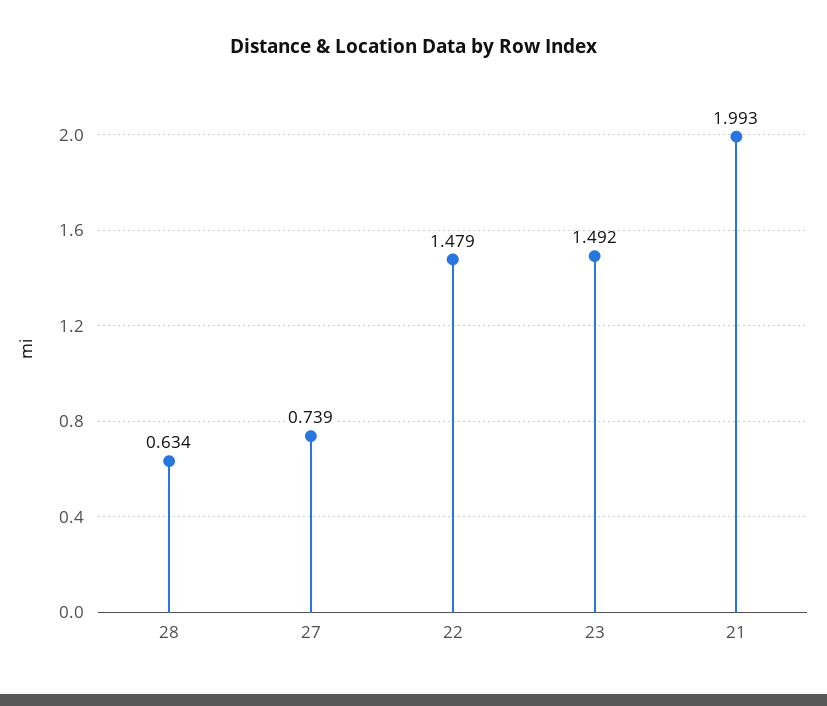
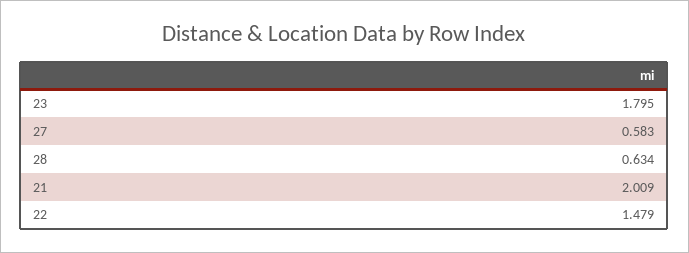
27: 0.739 -> 0.583
23: 1.492 -> 1.795
21: 1.993 -> 2.009

